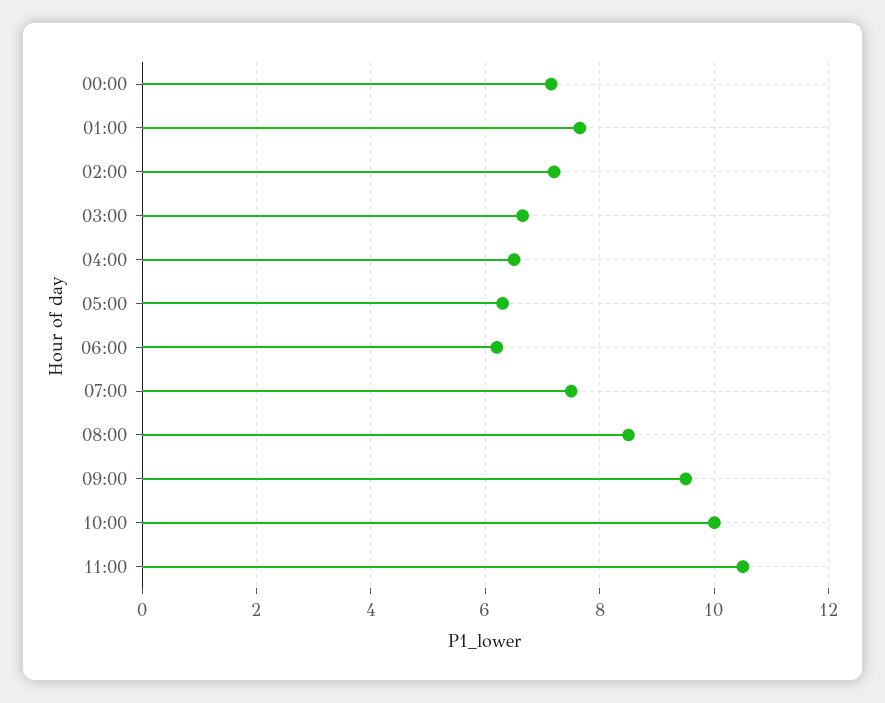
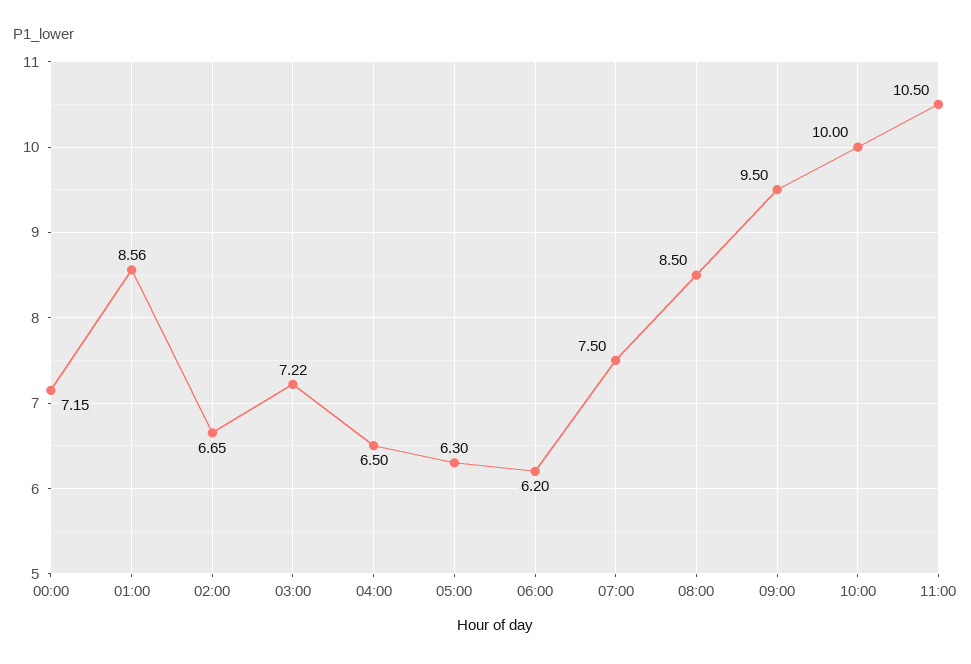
01:00: 7.6 -> 8.56
02:00: 7.2 -> 6.65
03:00: 6.6 -> 7.22

